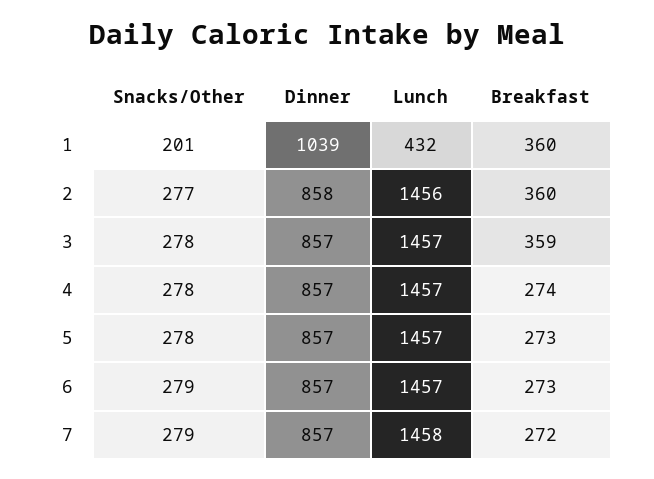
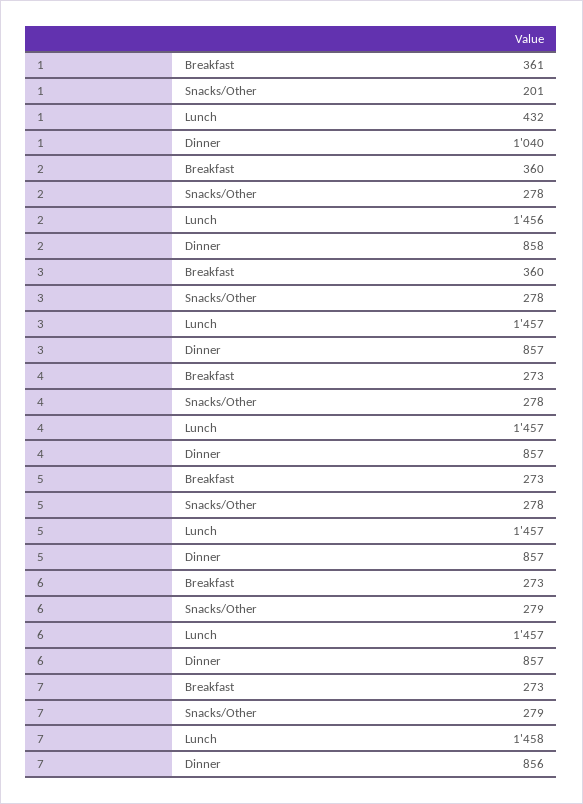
Dinner, 1: 1039 -> 1040
Breakfast, 1: 360 -> 361
Snacks/Other, 2: 277 -> 278
Breakfast, 3: 359 -> 360
Breakfast, 4: 274 -> 273
Dinner, 7: 857 -> 856
Breakfast, 7: 272 -> 273

